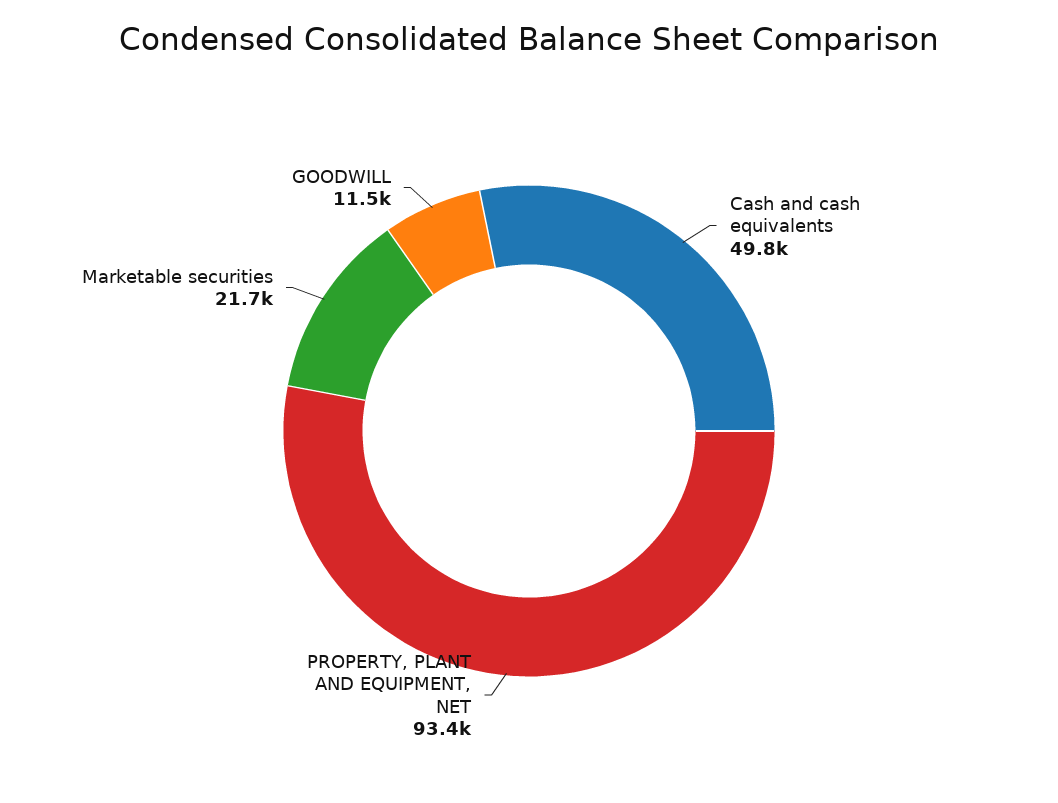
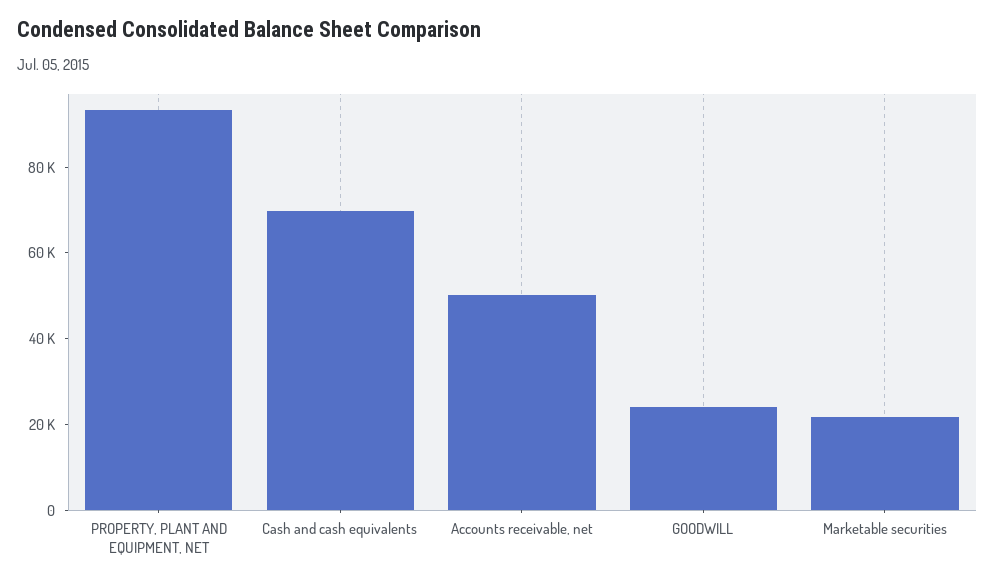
Cash and cash equivalents: 49800 -> 70000
GOODWILL: 11500 -> 25000
Accounts receivable, net: none -> 50000

